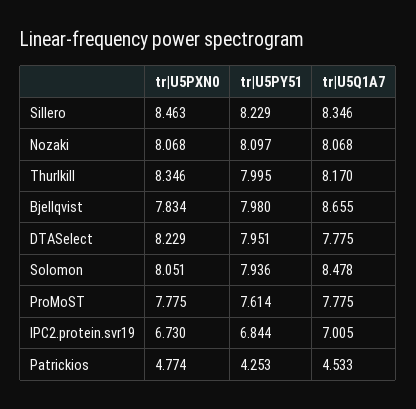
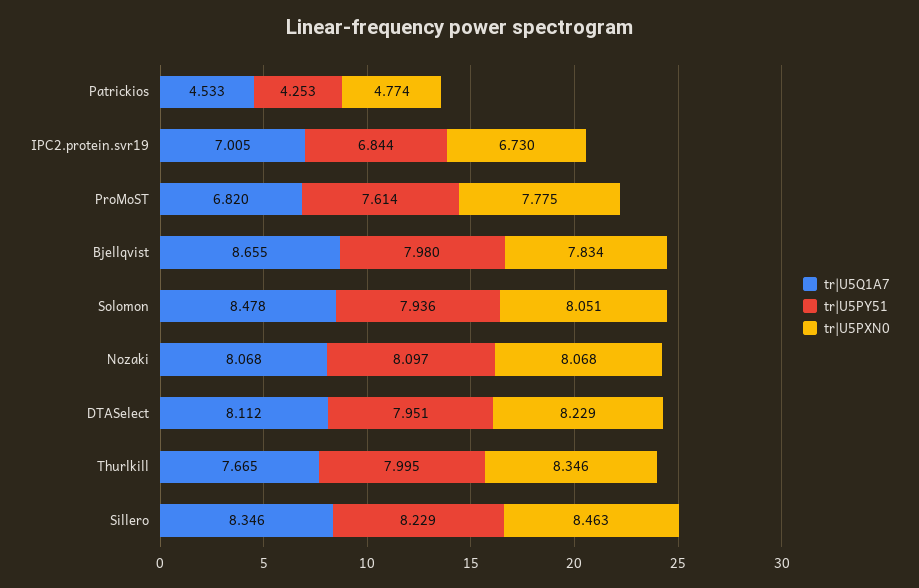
tr|U5Q1A7, Thurlkill: 8.17 -> 7.665
tr|U5Q1A7, DTASelect: 7.775 -> 8.112
tr|U5Q1A7, ProMoST: 7.775 -> 6.82

